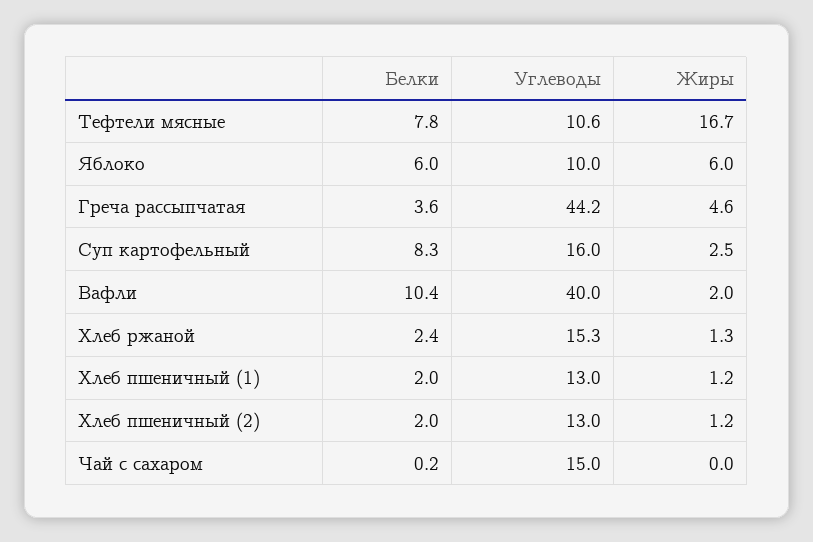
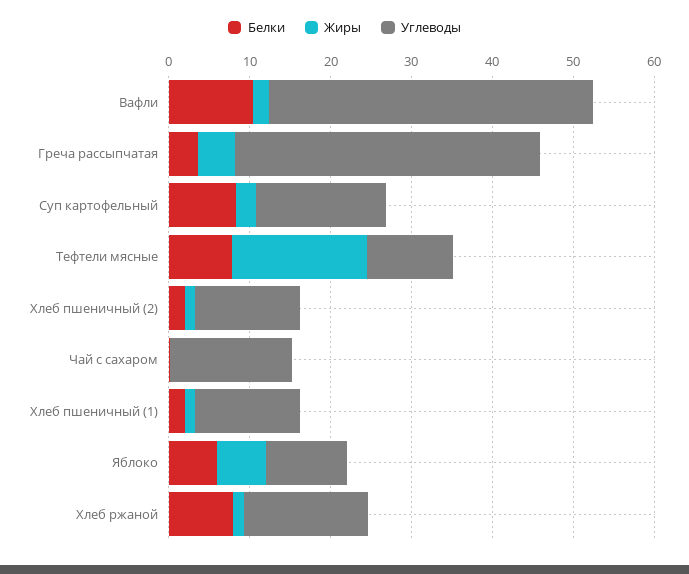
Углеводы, Греча рассыпчатая: 44.2 -> 38
Белки, Хлеб ржаной: 2.4 -> 8

